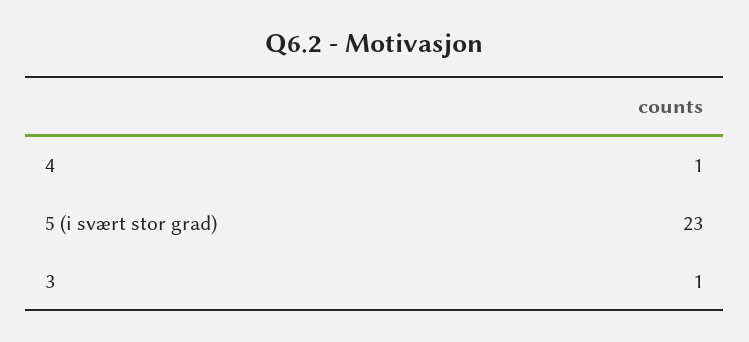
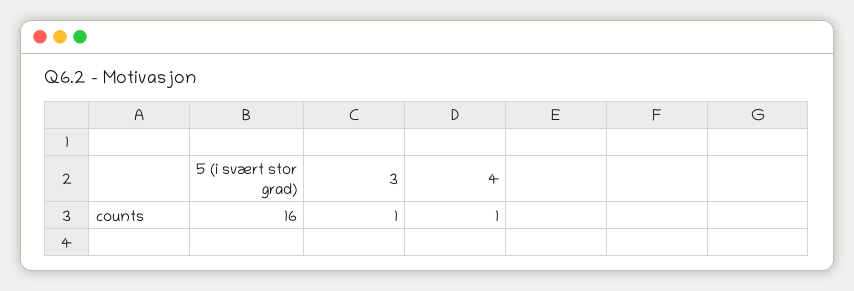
5 (i svært stor grad): 23 -> 16

